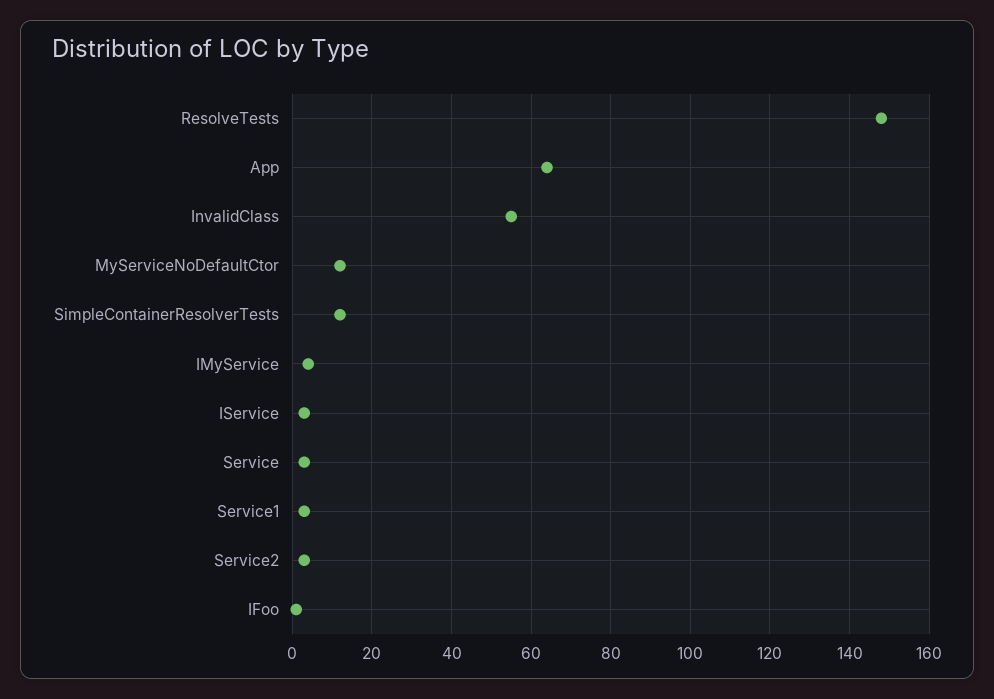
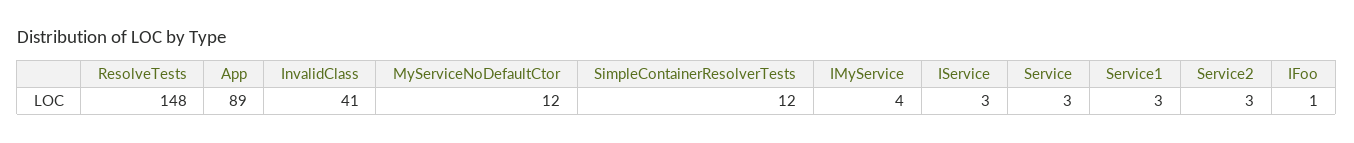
App: 65 -> 89
InvalidClass: 55 -> 41

